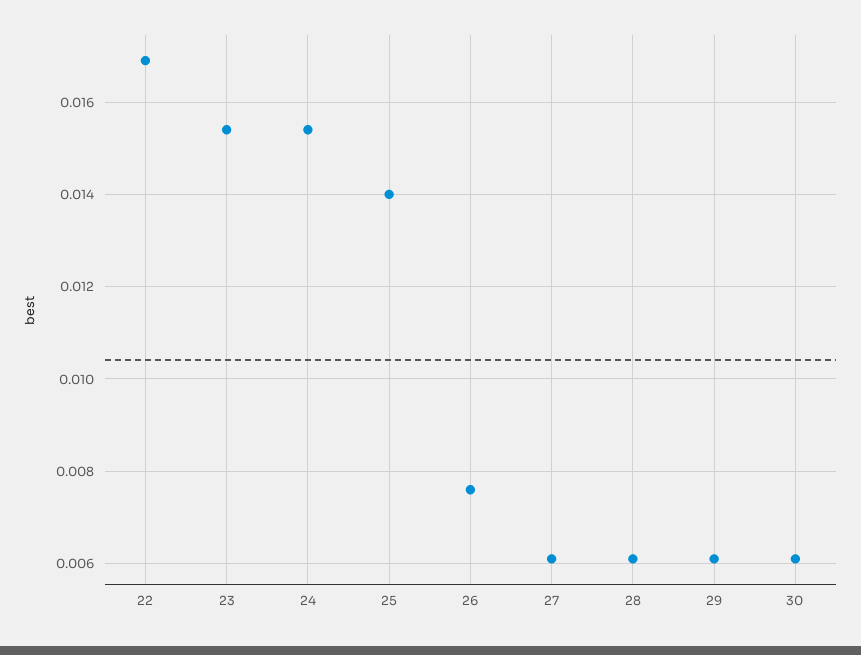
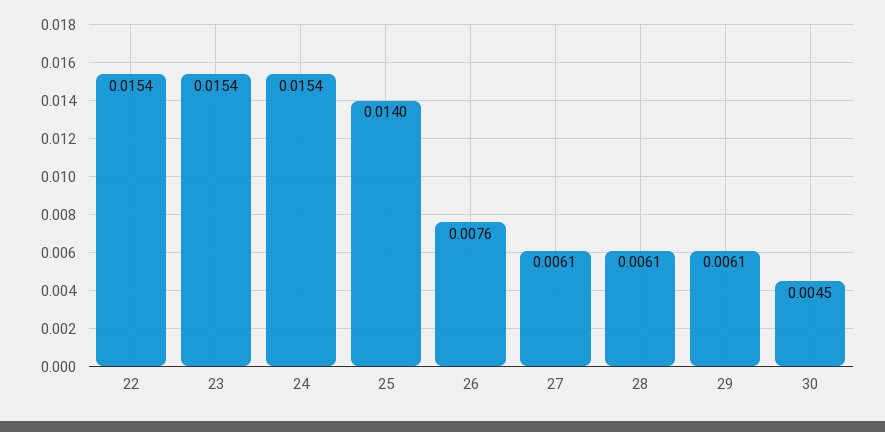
22: 0.017 -> 0.0154
30: 0.006 -> 0.0045

